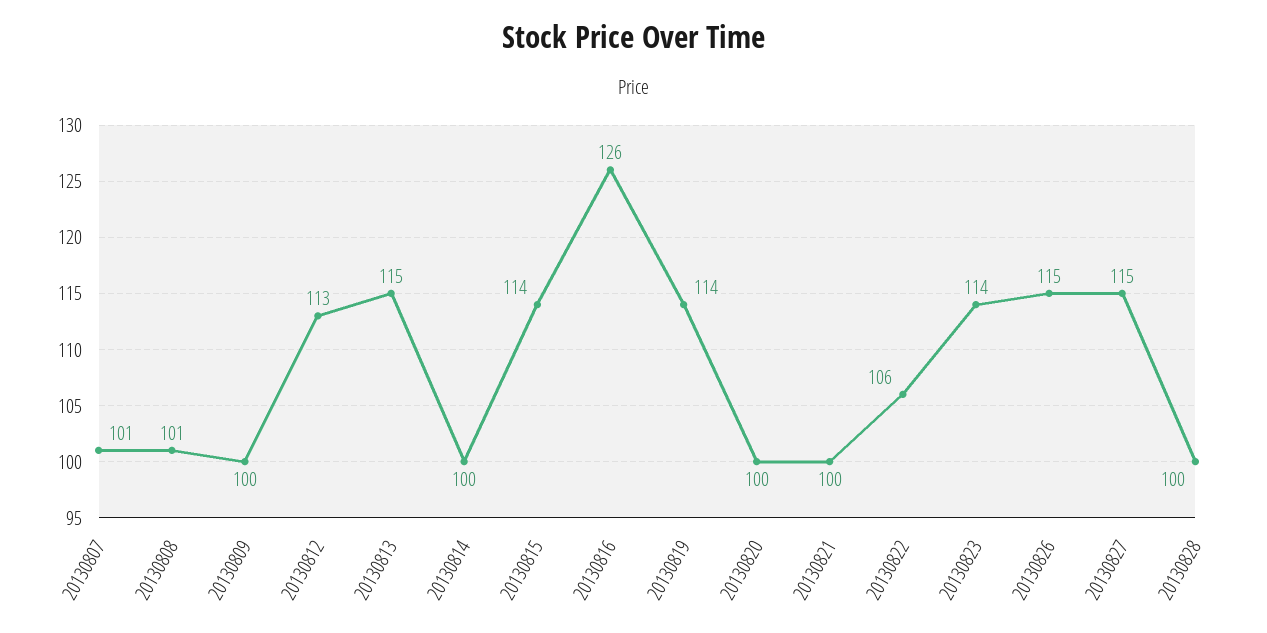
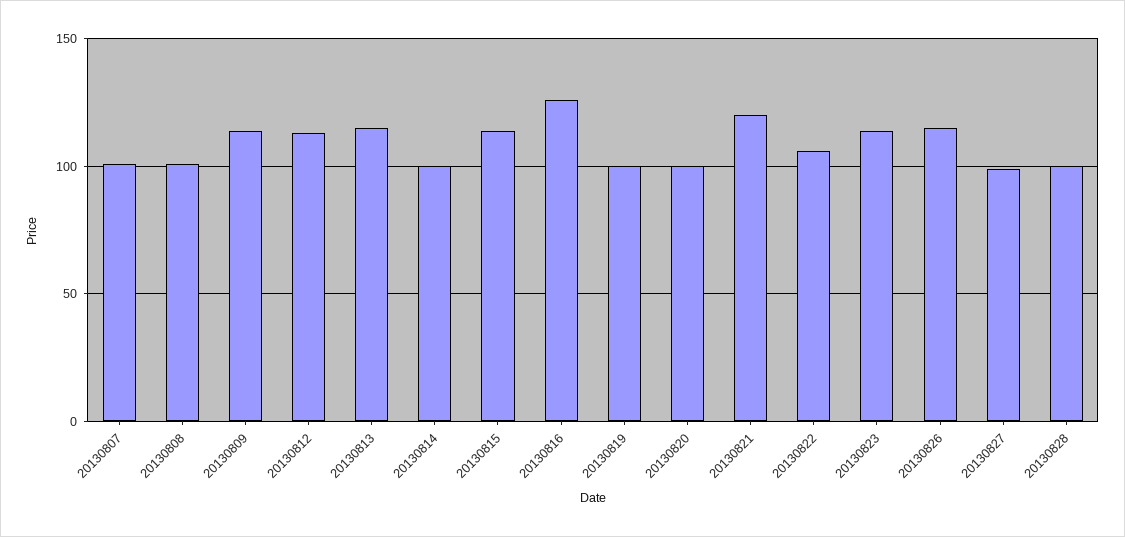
20130809: 100 -> 115
20130819: 114 -> 100
20130821: 100 -> 120
20130827: 115 -> 100

